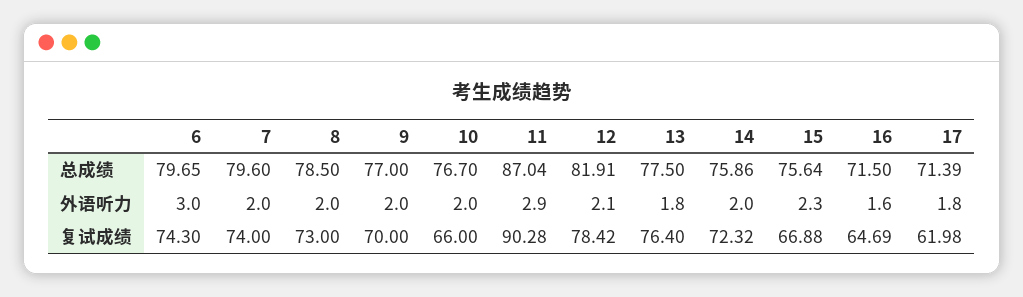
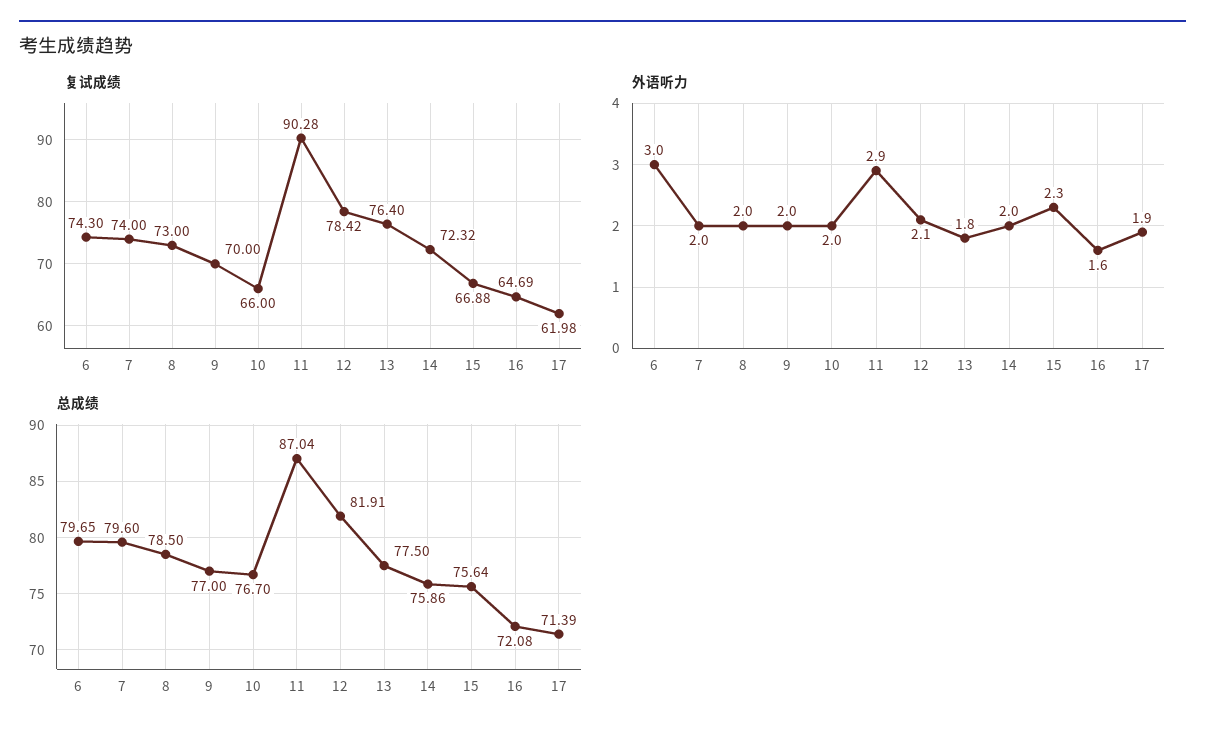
总成绩, 16: 71.5 -> 72.08
外语听力, 17: 1.8 -> 1.9

